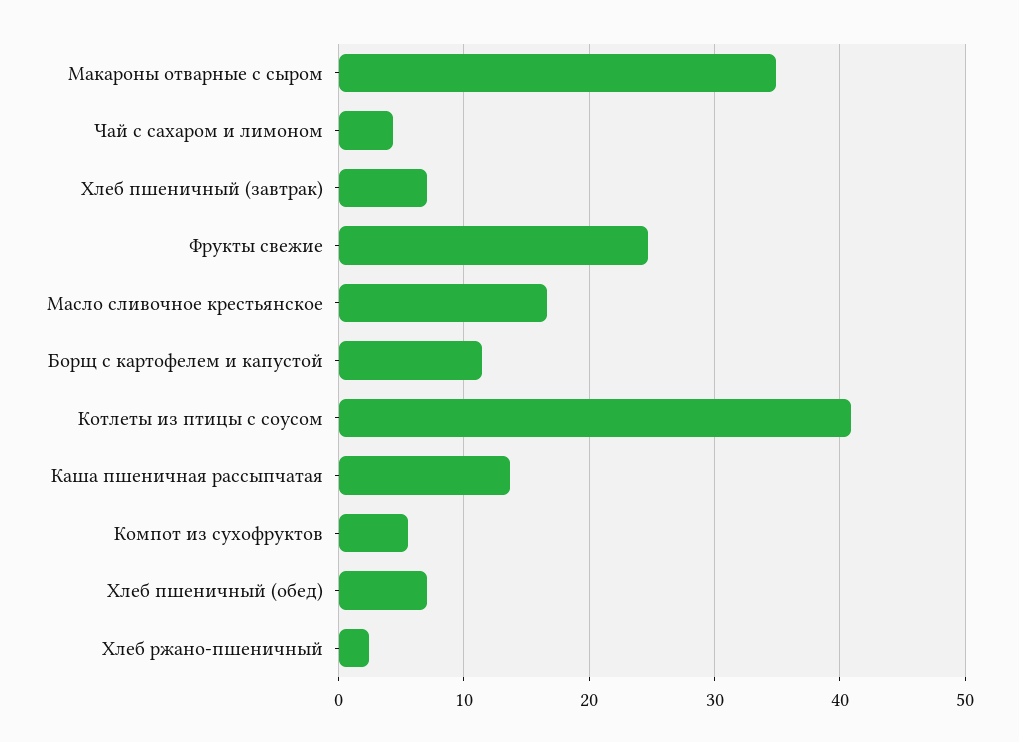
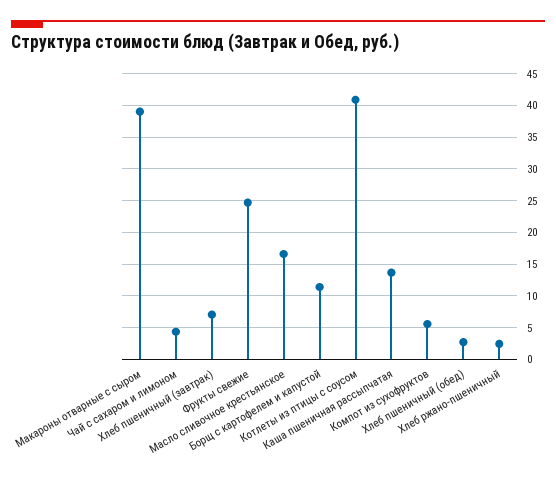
Макароны отварные с сыром: 35 -> 39
Хлеб пшеничный (обед): 7 -> 3

